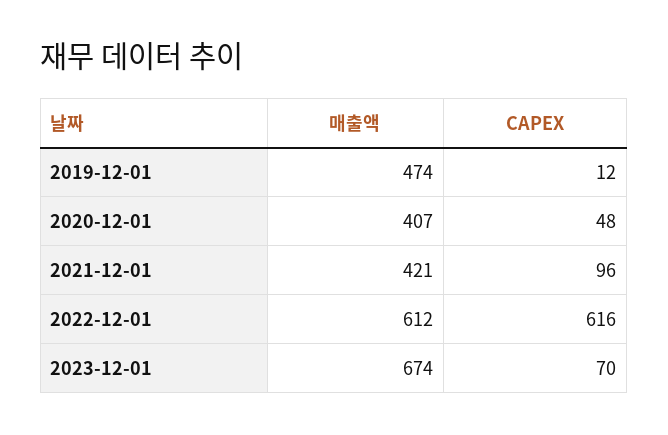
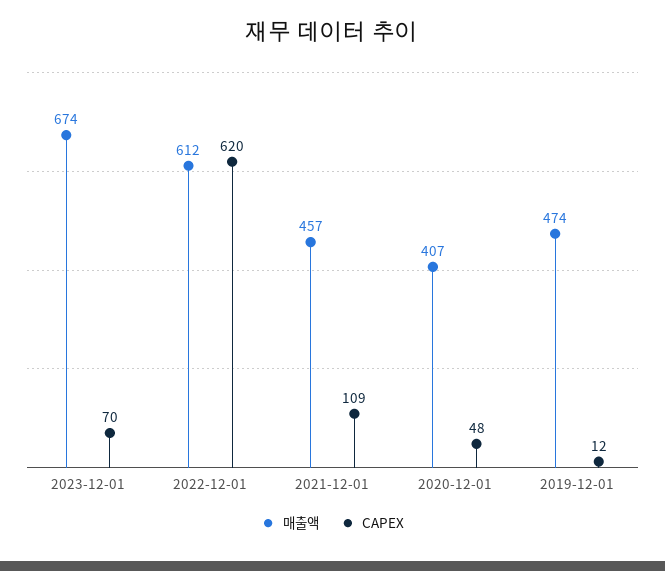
매출액, 2021-12-01: 421 -> 457
CAPEX, 2021-12-01: 96 -> 109
CAPEX, 2022-12-01: 616 -> 620

